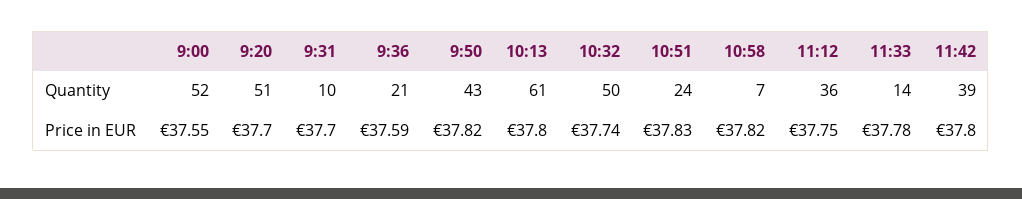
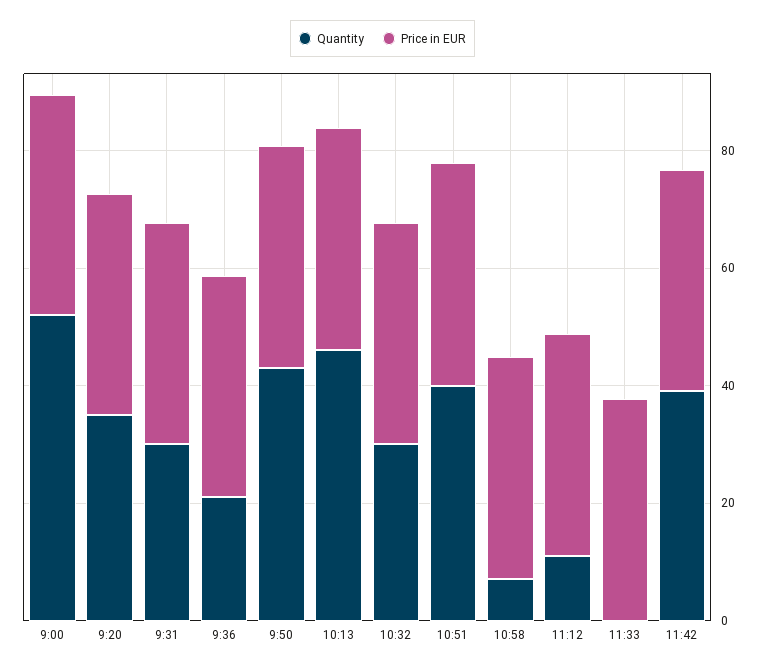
Quantity, 9:20: 51 -> 35
Quantity, 9:31: 10 -> 30
Quantity, 10:13: 61 -> 45
Quantity, 10:32: 50 -> 30
Quantity, 10:51: 24 -> 40
Quantity, 11:12: 36 -> 10
Quantity, 11:33: 14 -> 0

